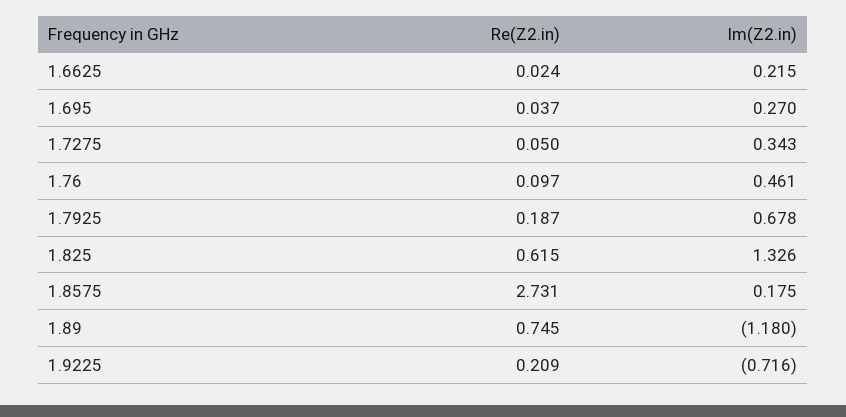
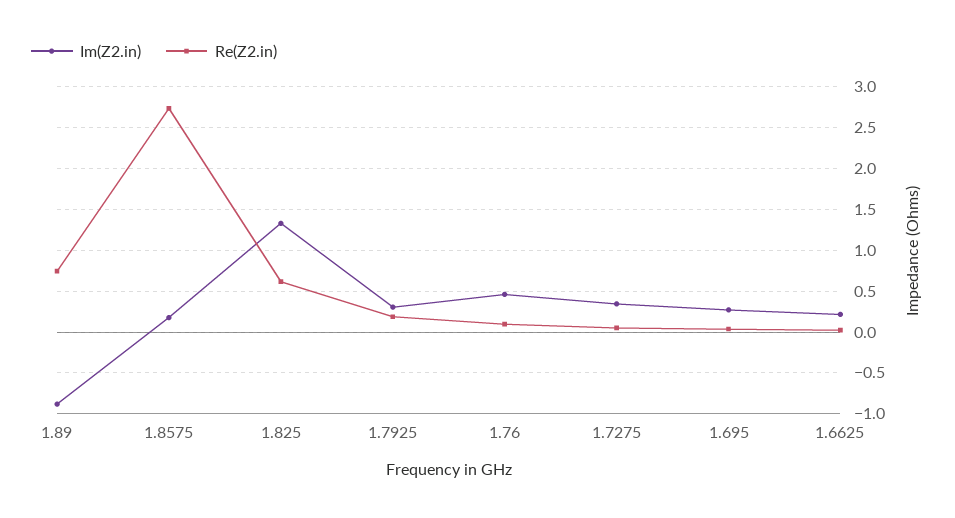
Im(Z2.in), 1.7925: 0.678 -> 0.3
Im(Z2.in), 1.89: -1.18 -> -0.9
Re(Z2.in), 1.9225: 0.209 -> none
Im(Z2.in), 1.9225: -0.716 -> none

